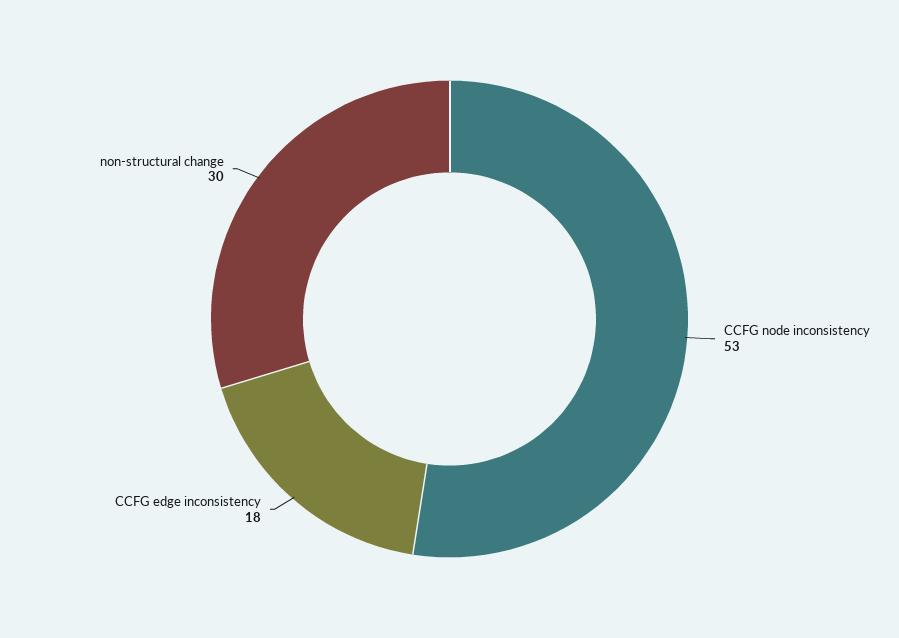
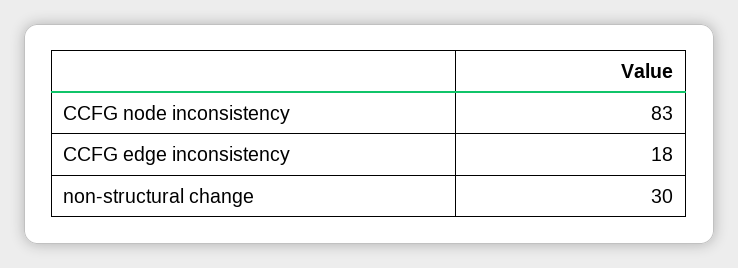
CCFG node inconsistency: 53 -> 83

